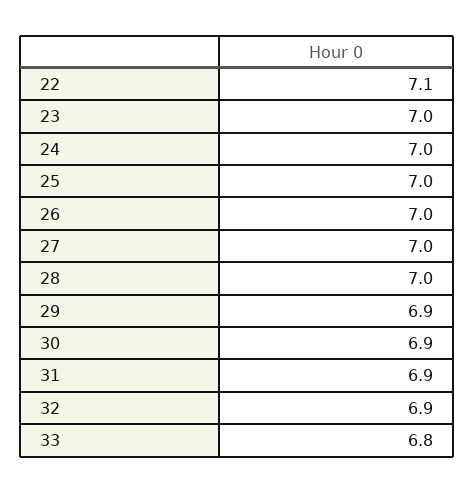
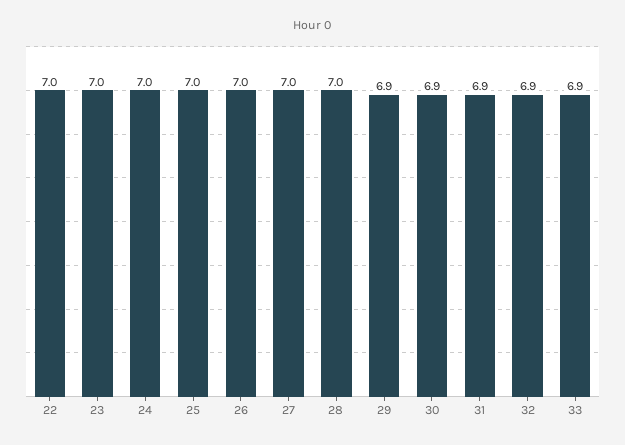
22: 7.1 -> 7
33: 6.8 -> 6.9

